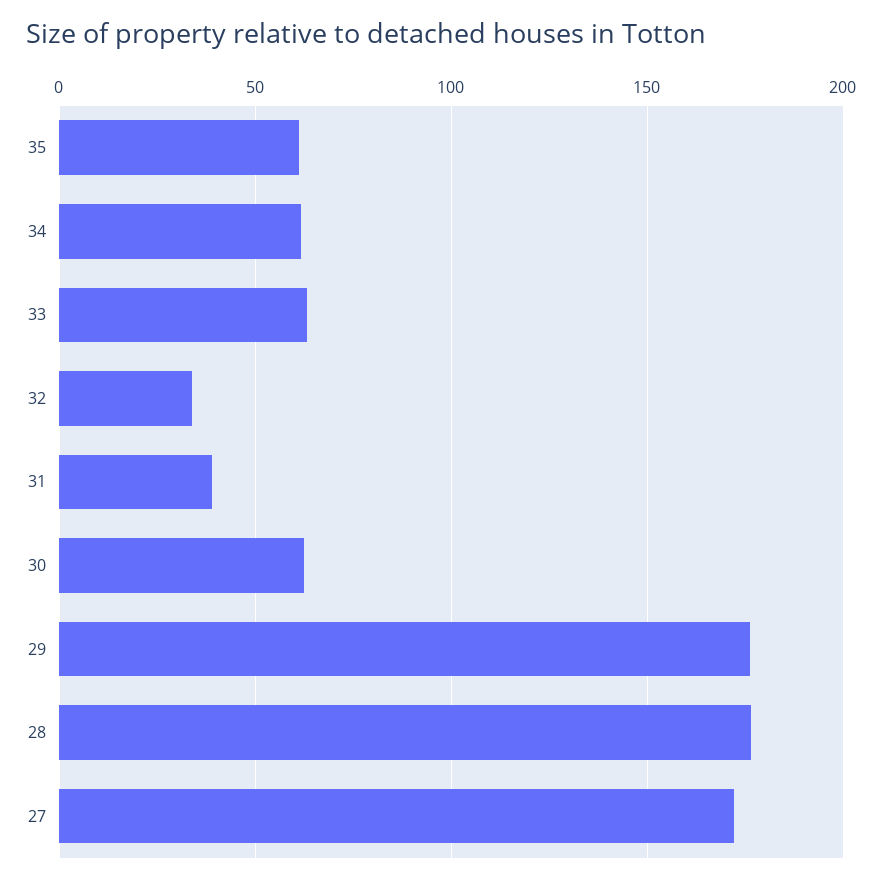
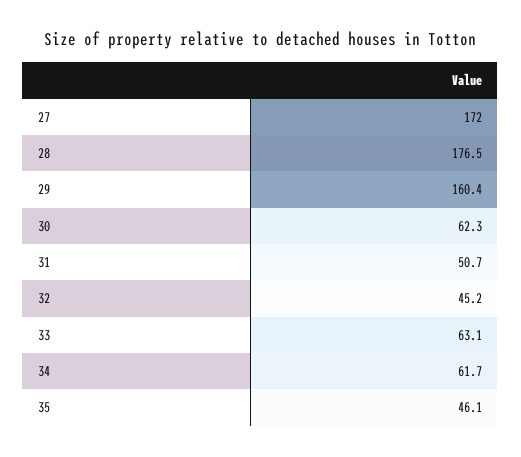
35: 60 -> 46.1
32: 35 -> 45.2
31: 40 -> 50.7
29: 175 -> 160.4

